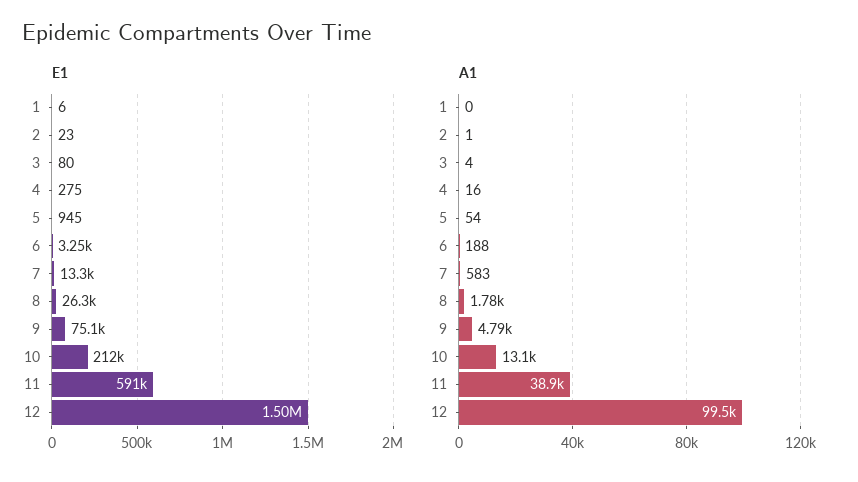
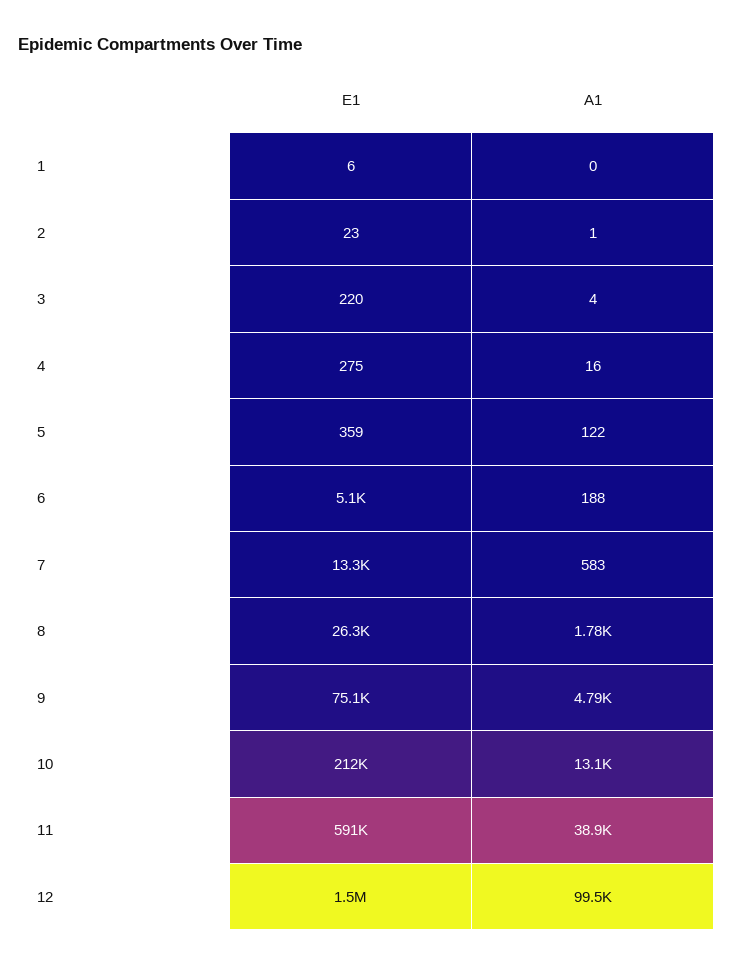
E1, 3: 80 -> 220
E1, 5: 945 -> 359
E1, 6: 3250 -> 5100
A1, 5: 54 -> 122

